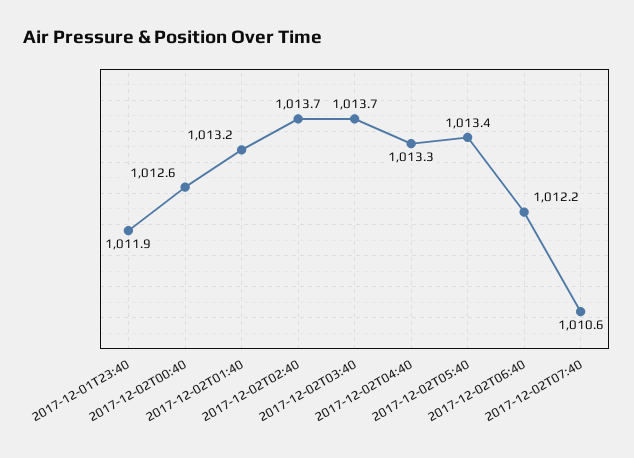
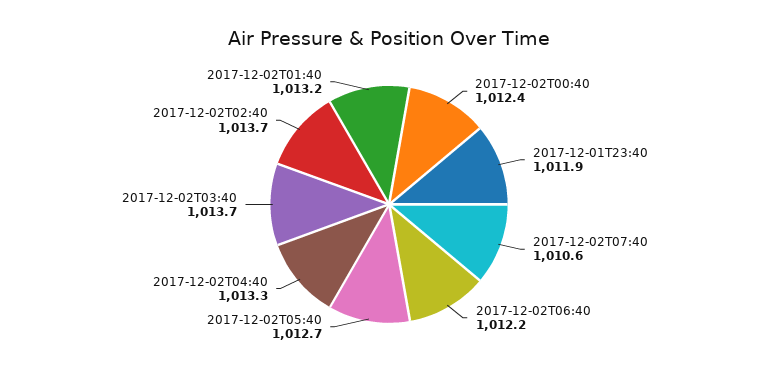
2017-12-02T00:40: 1012.6 -> 1012.4
2017-12-02T05:40: 1013.4 -> 1012.7

